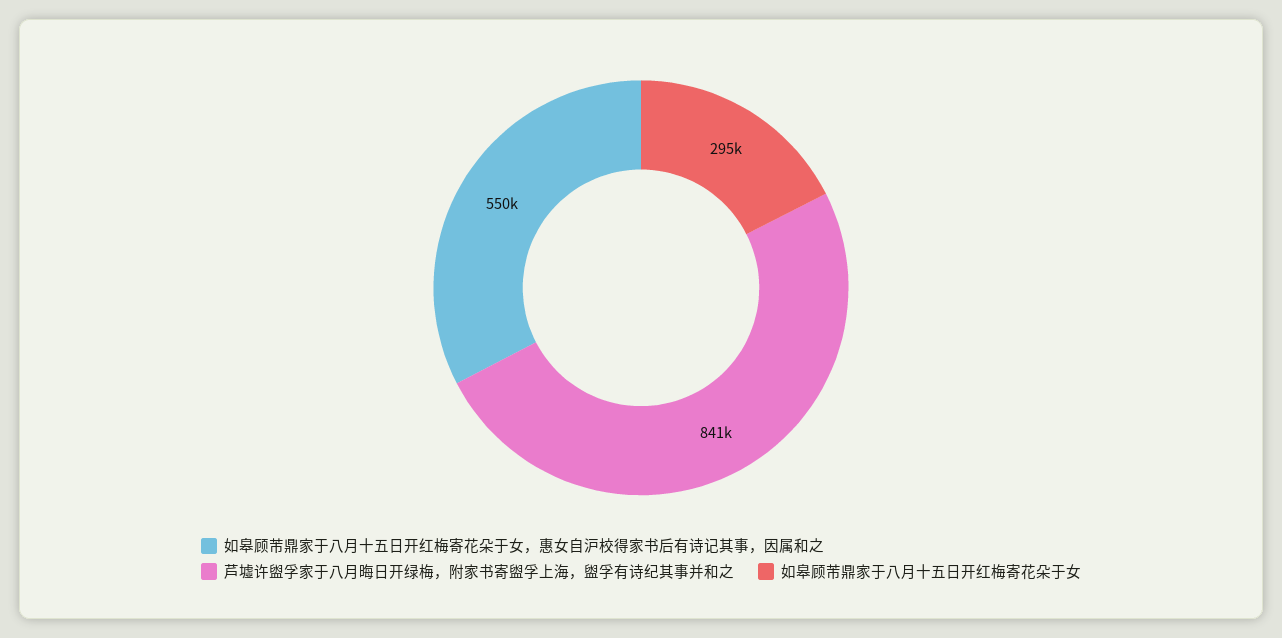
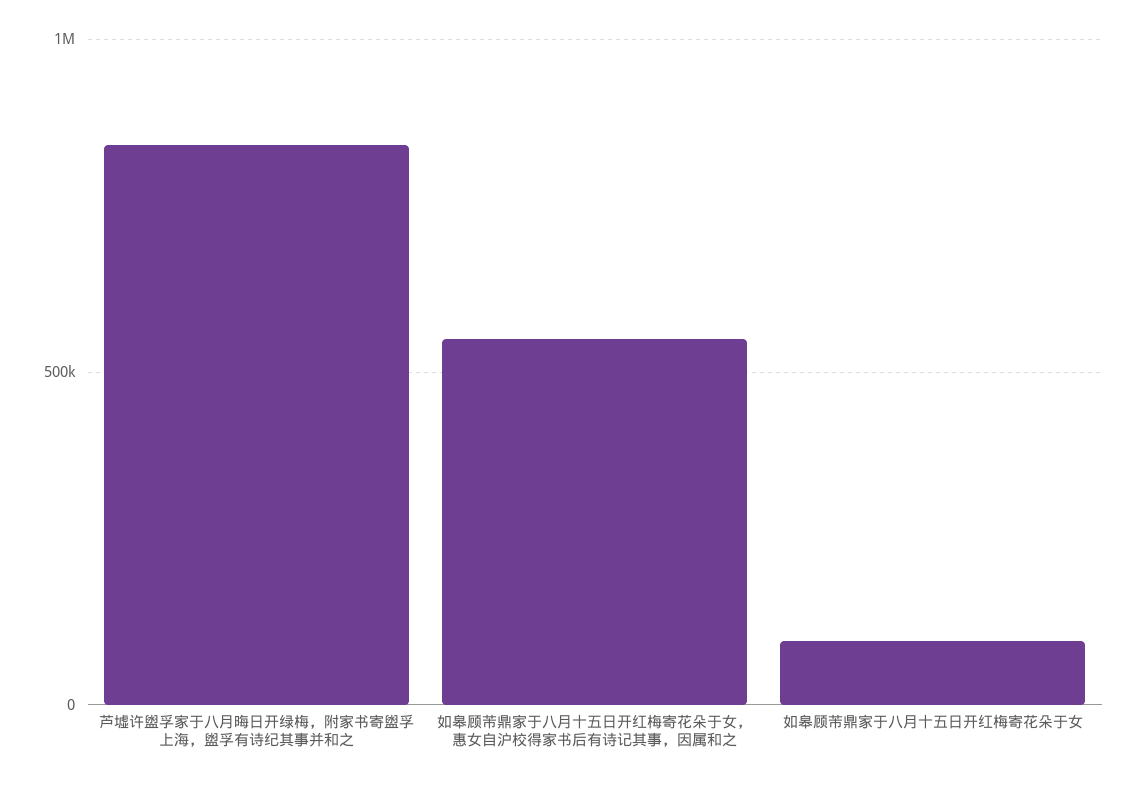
如皋顾芾鼎家于八月十五日开红梅寄花朵于女: 295000 -> 100000

